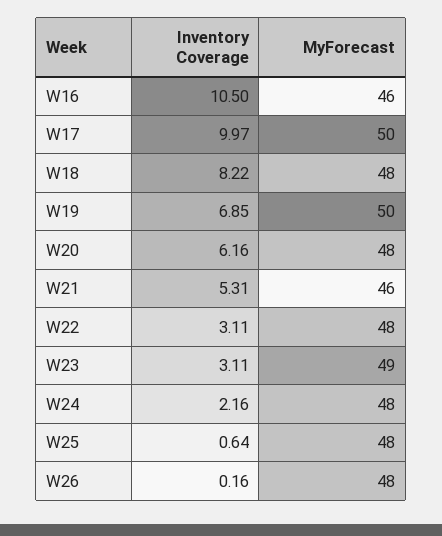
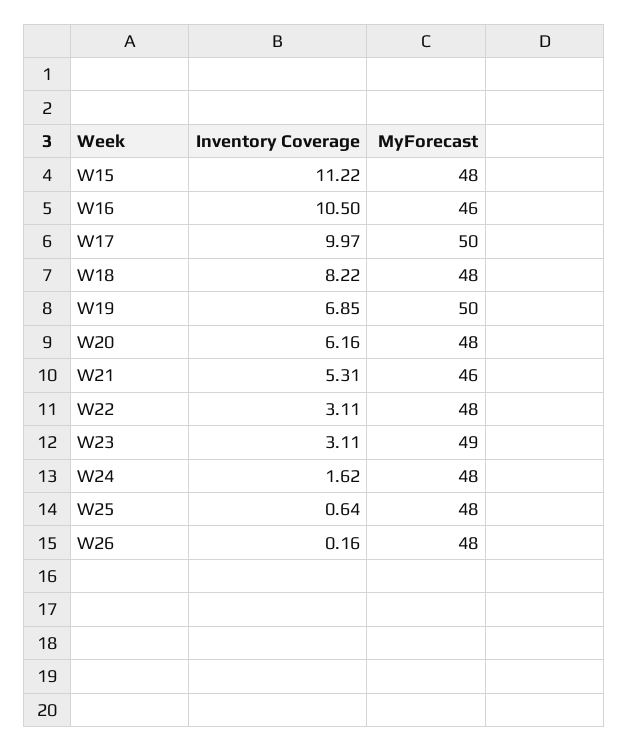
Inventory Coverage, W24: 2.16 -> 1.62
Inventory Coverage, W15: none -> 11.22
MyForecast, W15: none -> 48

